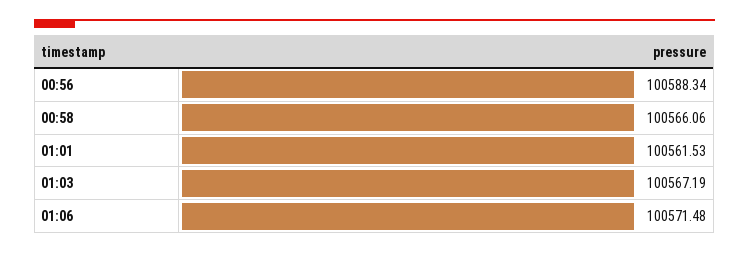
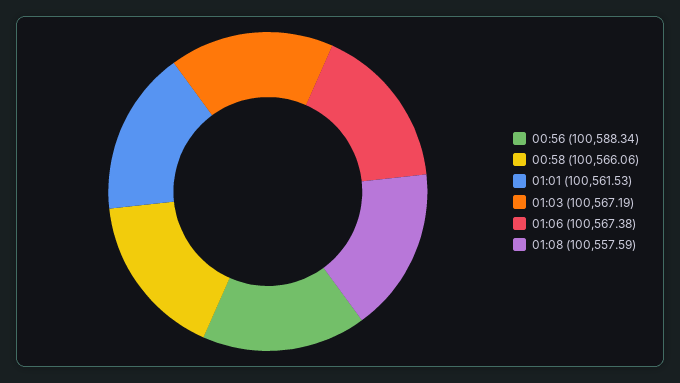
01:06: 100571.48 -> 100567.38
01:08: none -> 100557.59

